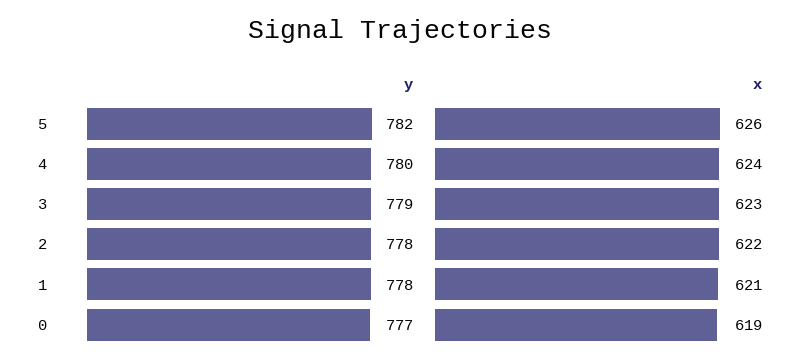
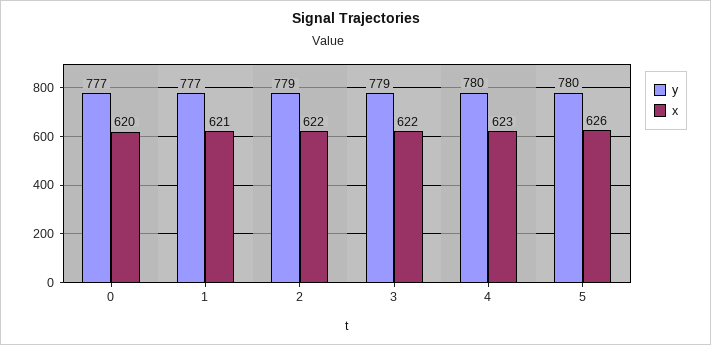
y, 5: 782 -> 780
x, 4: 624 -> 623
x, 3: 623 -> 622
y, 2: 778 -> 779
y, 1: 778 -> 777
x, 0: 619 -> 620

